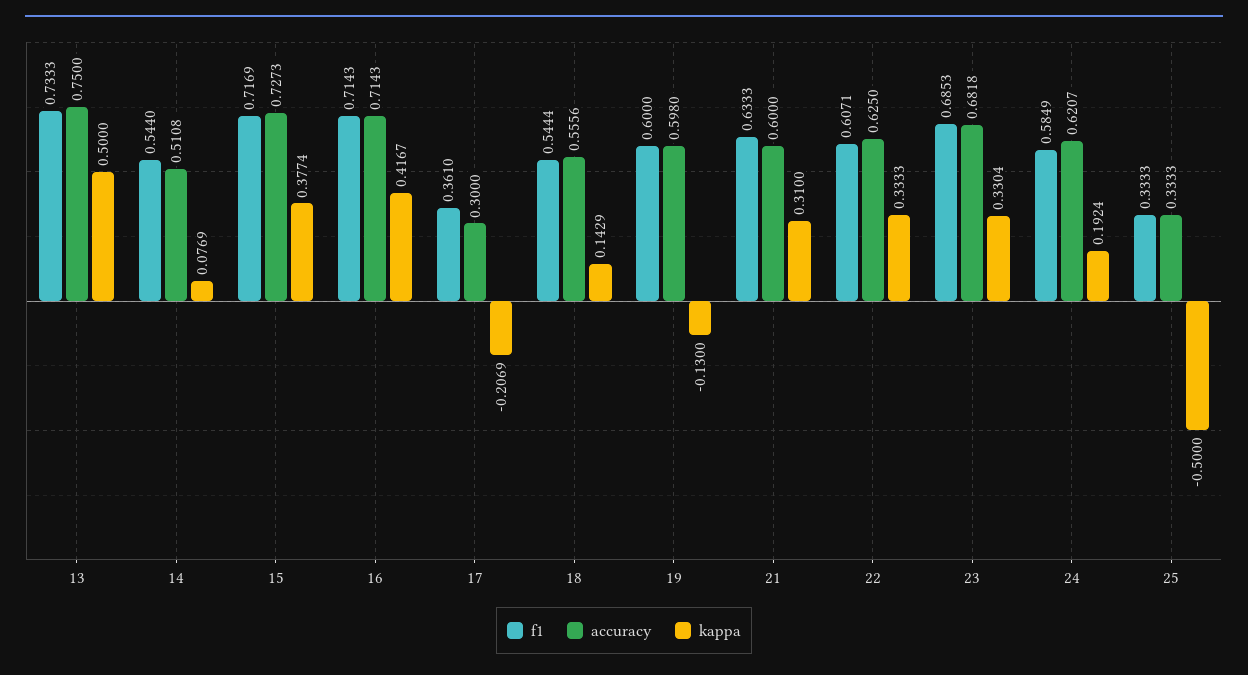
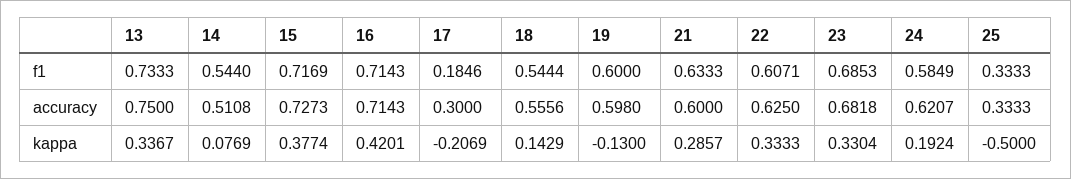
kappa, 13: 0.5 -> 0.3367
kappa, 16: 0.4167 -> 0.4201
f1, 17: 0.361 -> 0.1846
kappa, 21: 0.31 -> 0.2857

